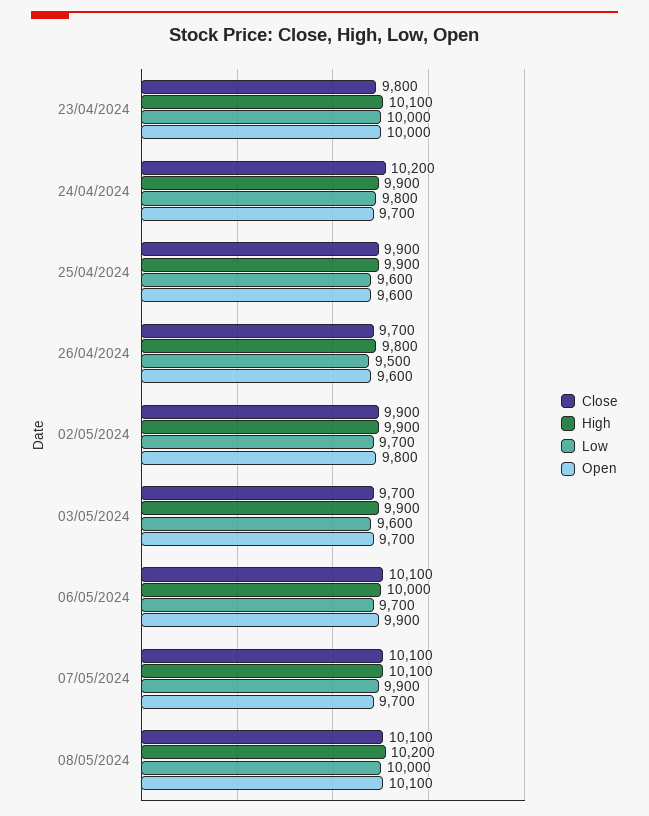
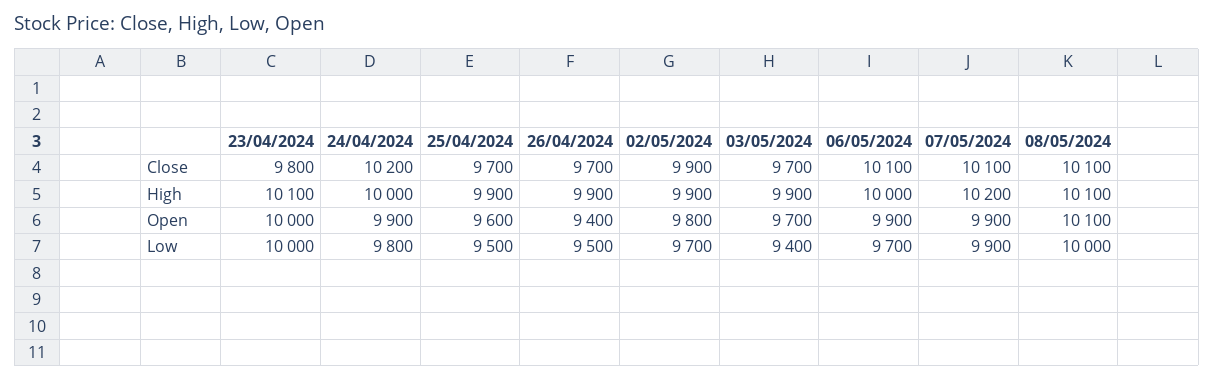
High, 24/04/2024: 9900 -> 10000
Open, 24/04/2024: 9700 -> 9900
Close, 25/04/2024: 9900 -> 9700
Low, 25/04/2024: 9600 -> 9500
High, 26/04/2024: 9800 -> 9900
Open, 26/04/2024: 9600 -> 9400
Low, 03/05/2024: 9600 -> 9400
High, 07/05/2024: 10100 -> 10200
Open, 07/05/2024: 9700 -> 9900
High, 08/05/2024: 10200 -> 10100

